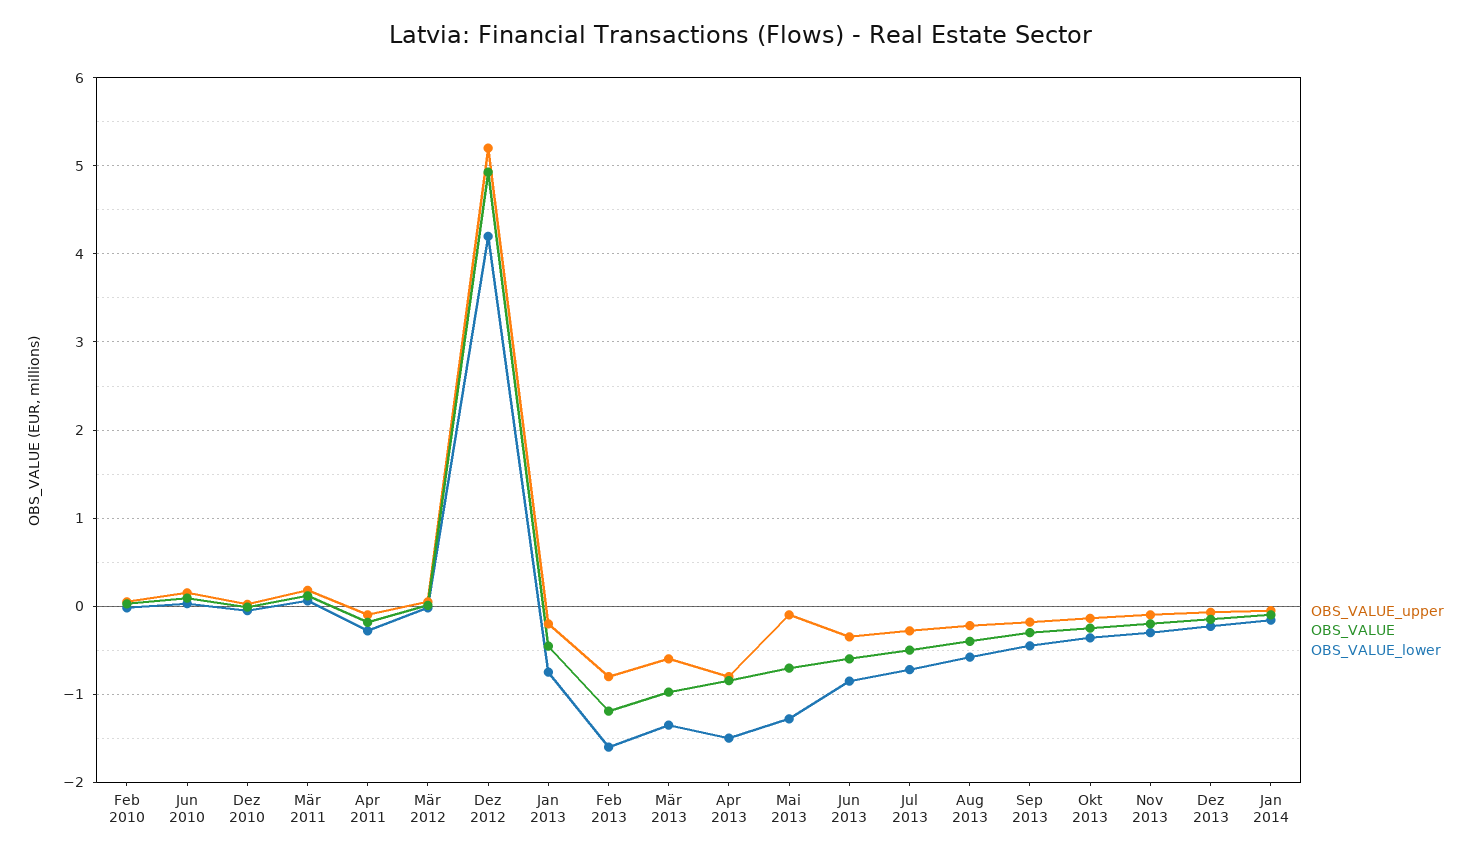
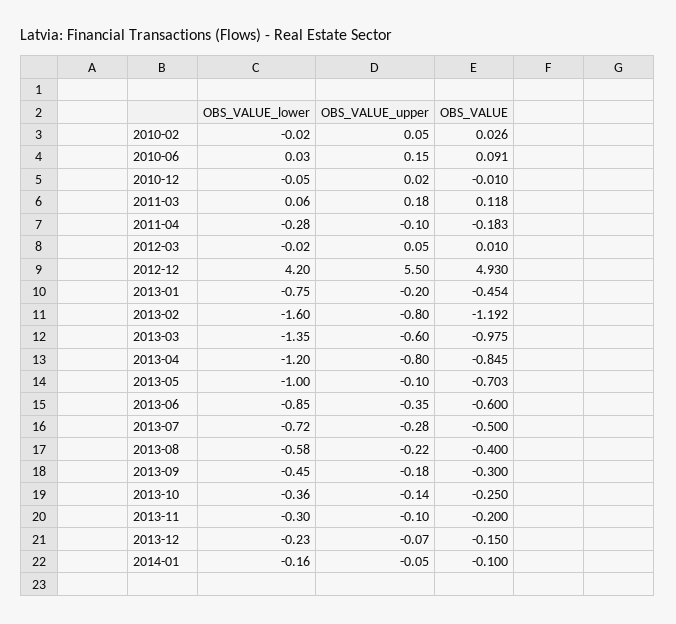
OBS_VALUE_upper, Dez 2012: 5.2 -> 5.5
OBS_VALUE_lower, Apr 2013: -1.5 -> -1.2
OBS_VALUE_lower, Mai 2013: -1.3 -> -1

